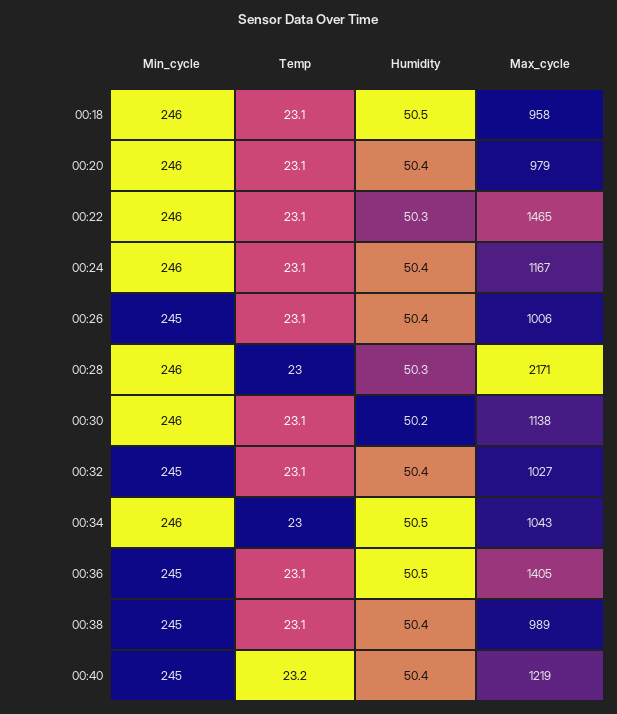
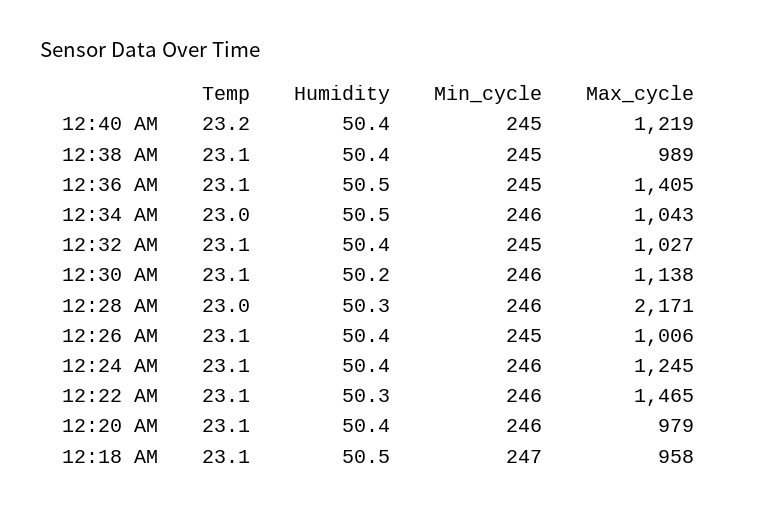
Min_cycle, 00:18: 246 -> 247
Max_cycle, 00:24: 1167 -> 1245

